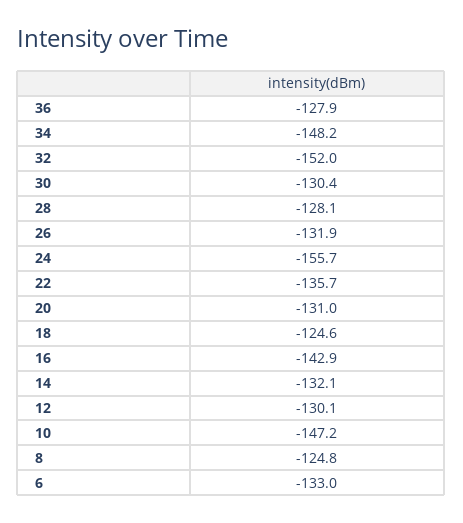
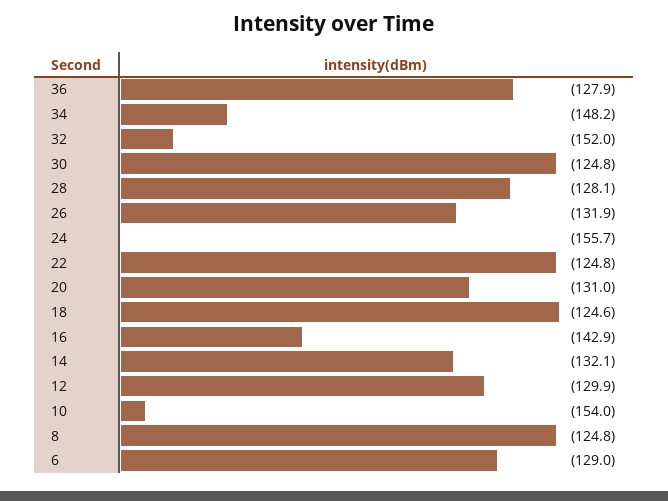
30: -130.4 -> -124.8
22: -135.7 -> -124.8
12: -130.1 -> -129.9
10: -147.2 -> -154
6: -133 -> -129

